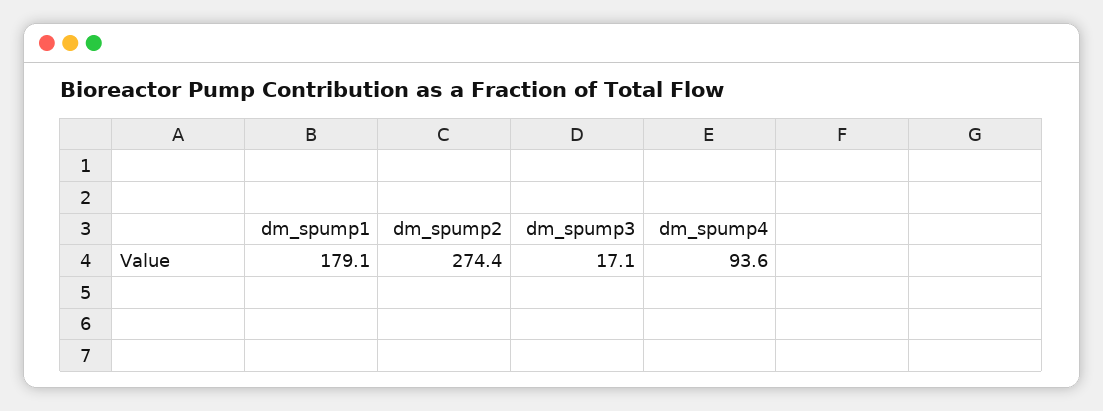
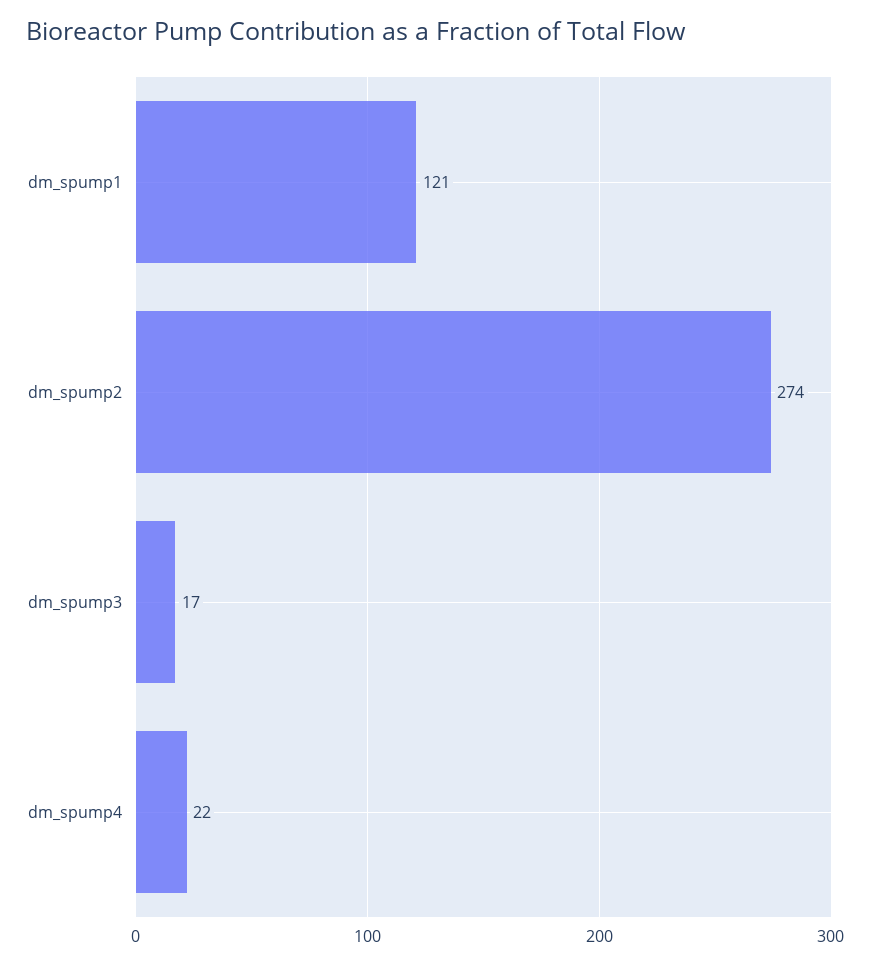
dm_spump1: 179.1 -> 121
dm_spump4: 93.6 -> 22

